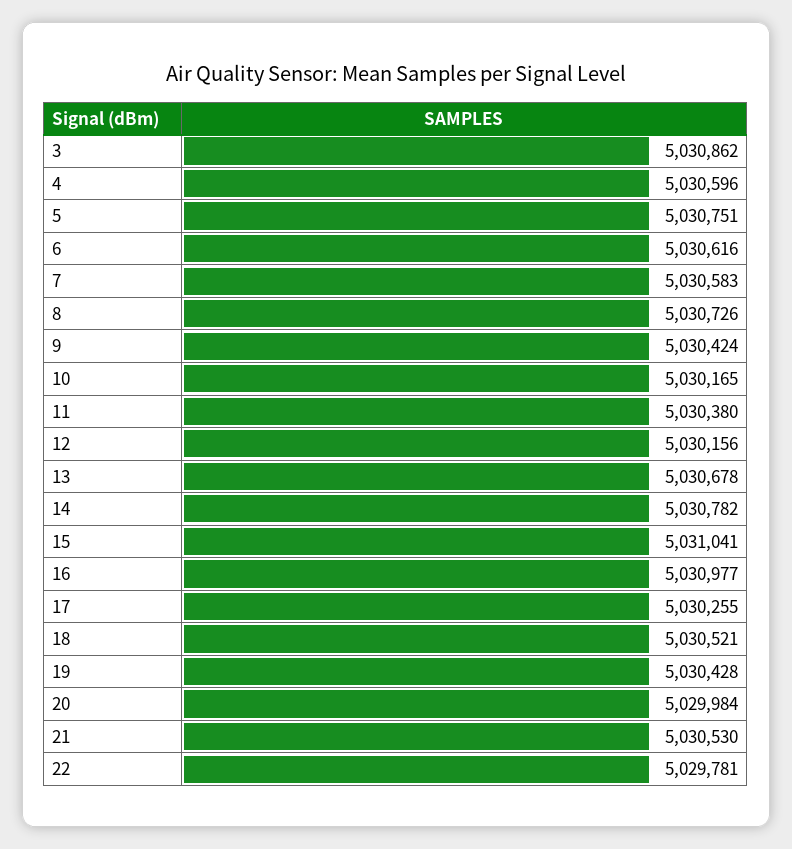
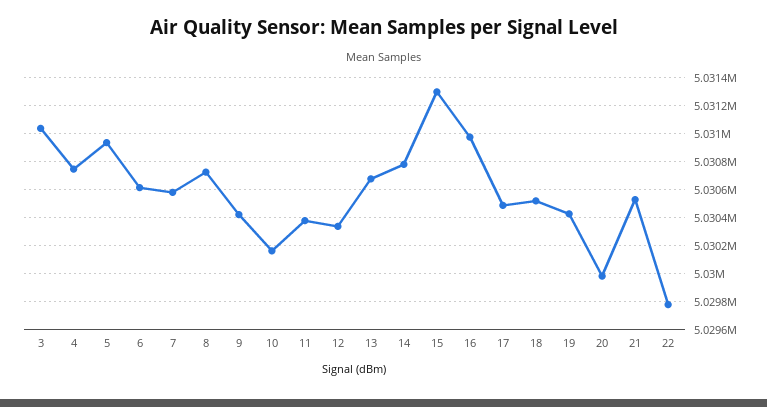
3: 5030862 -> 5031050
4: 5030596 -> 5030750
5: 5030751 -> 5030950
12: 5030156 -> 5030350
15: 5031041 -> 5031300
17: 5030255 -> 5030500

